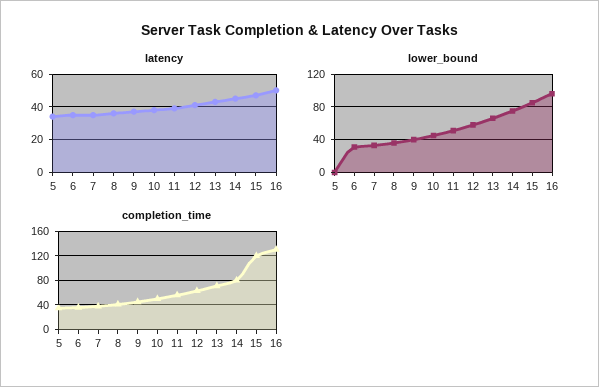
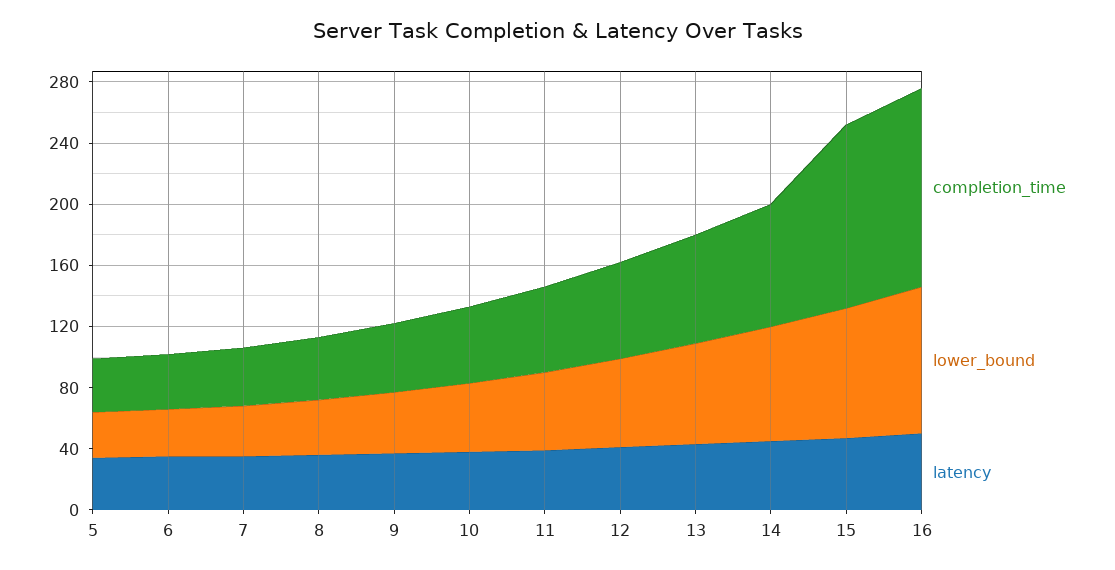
lower_bound, 5: 0 -> 30

